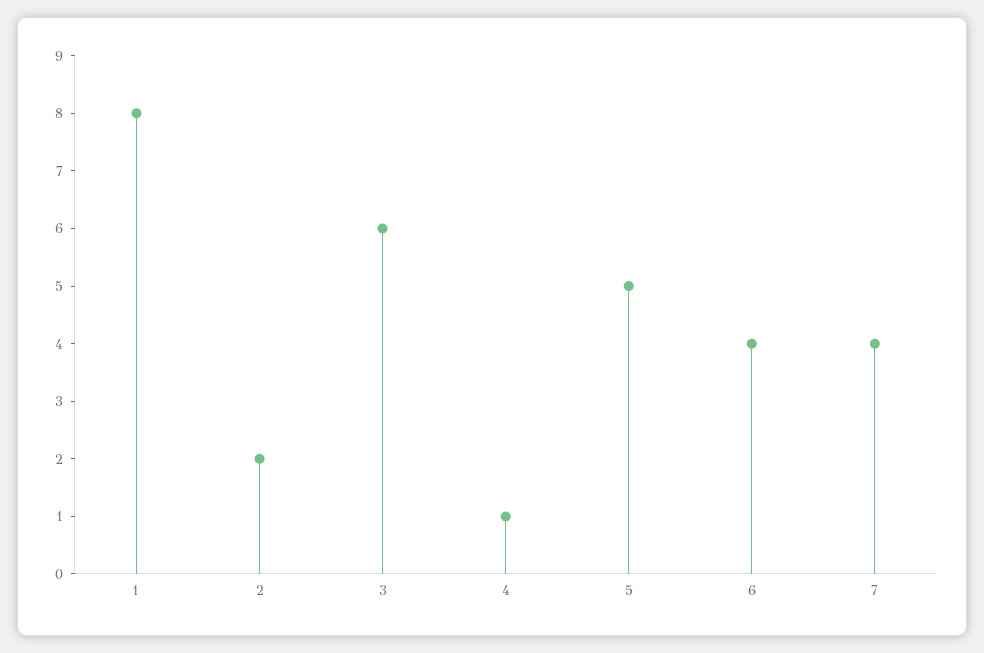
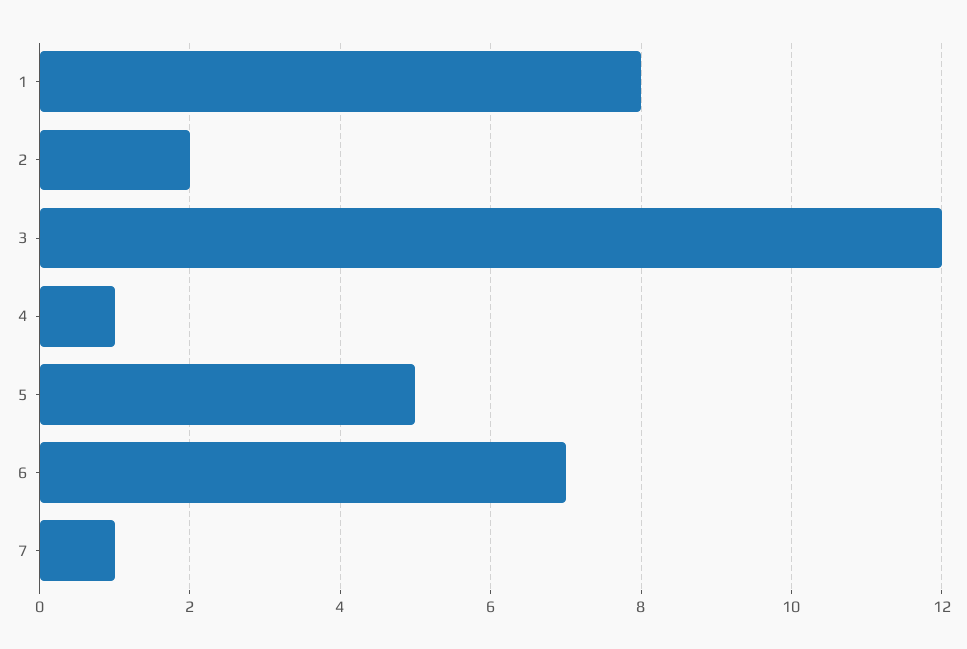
3: 6 -> 12
6: 4 -> 7
7: 4 -> 1

